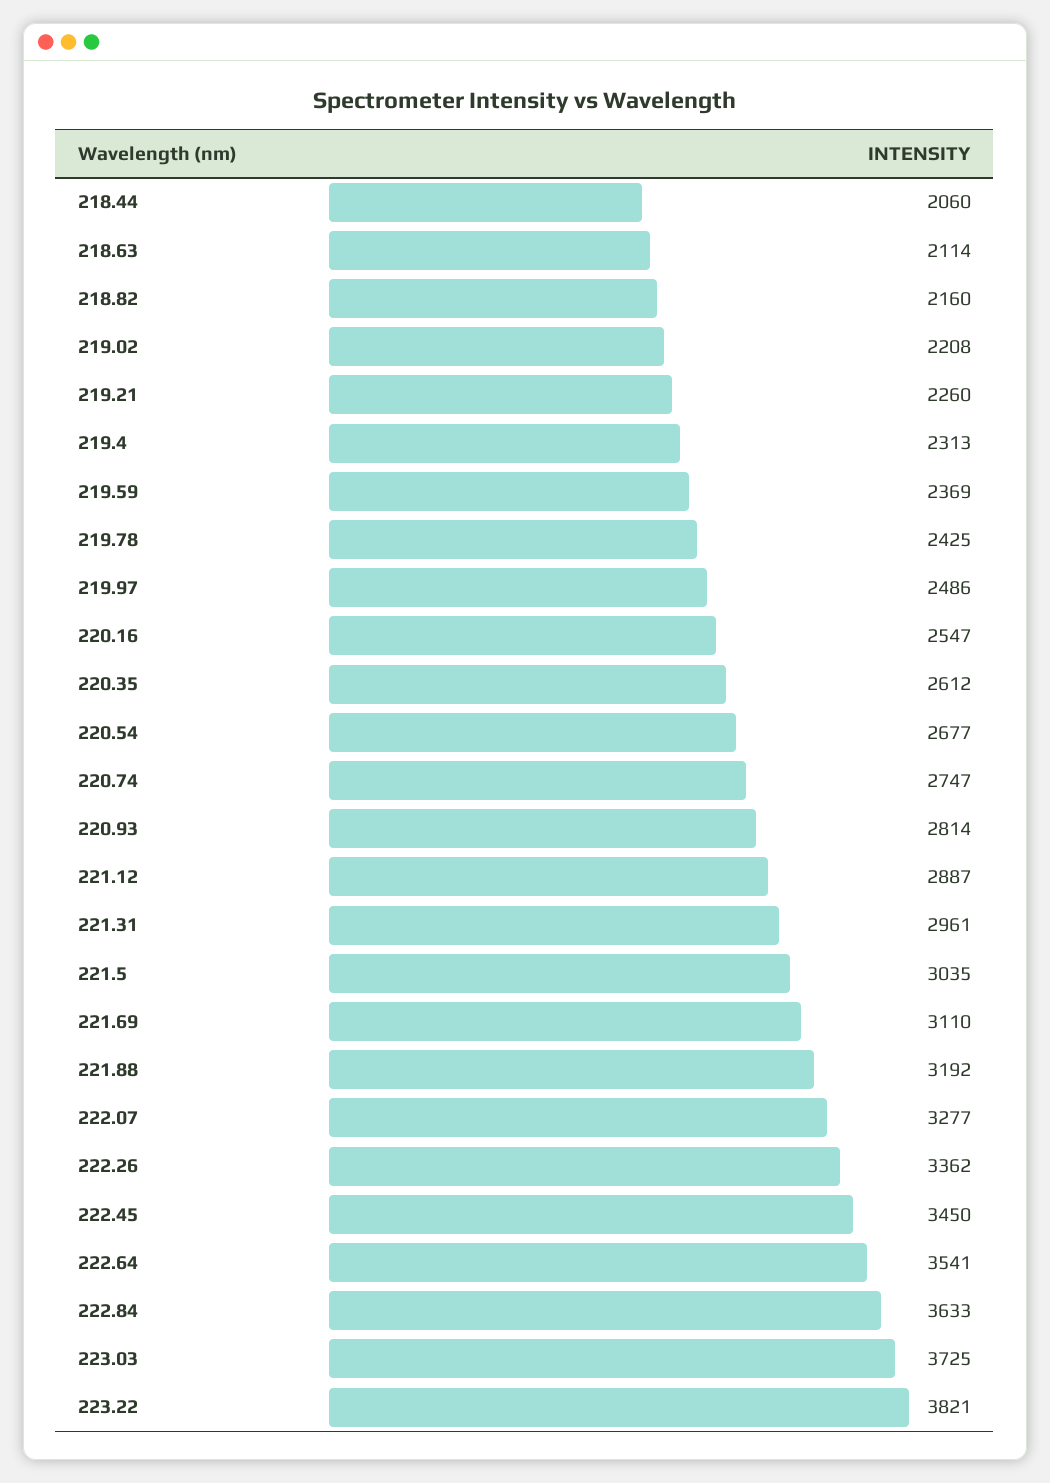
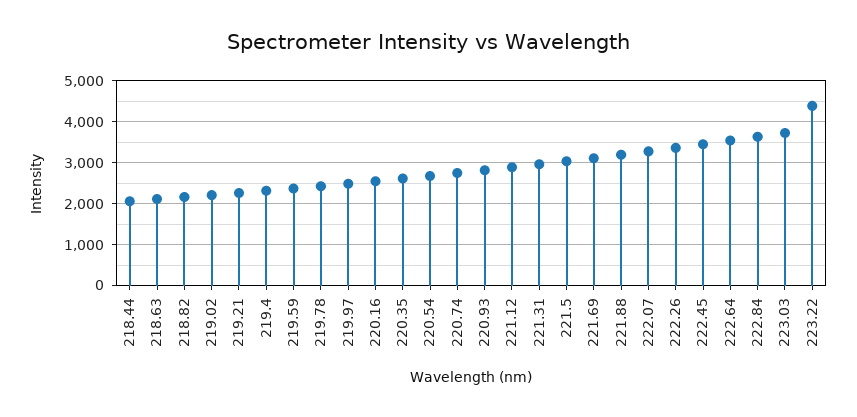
223.22: 3821 -> 4400

